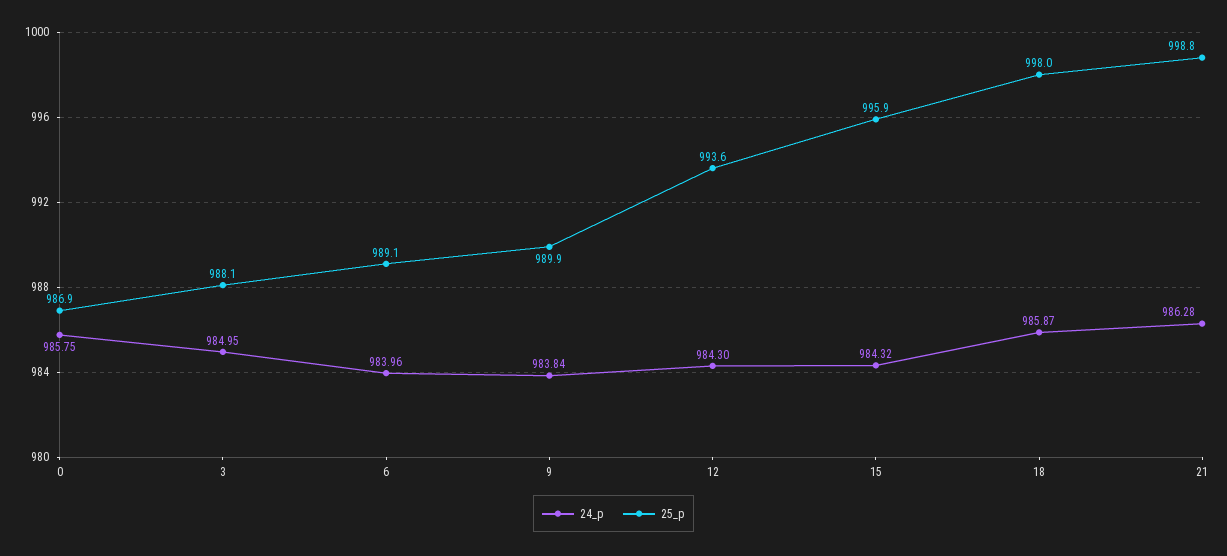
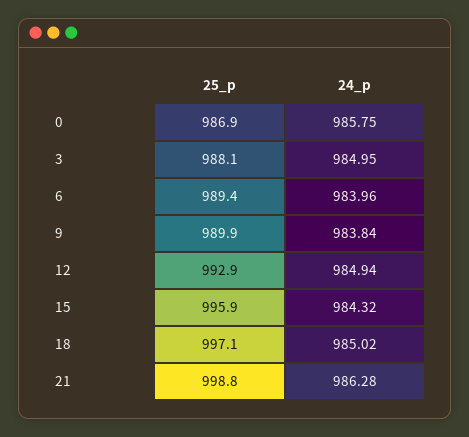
25_p, 6: 989.1 -> 989.4
24_p, 12: 984.3 -> 984.94
25_p, 12: 993.6 -> 992.9
24_p, 18: 985.87 -> 985.02
25_p, 18: 998 -> 997.1

